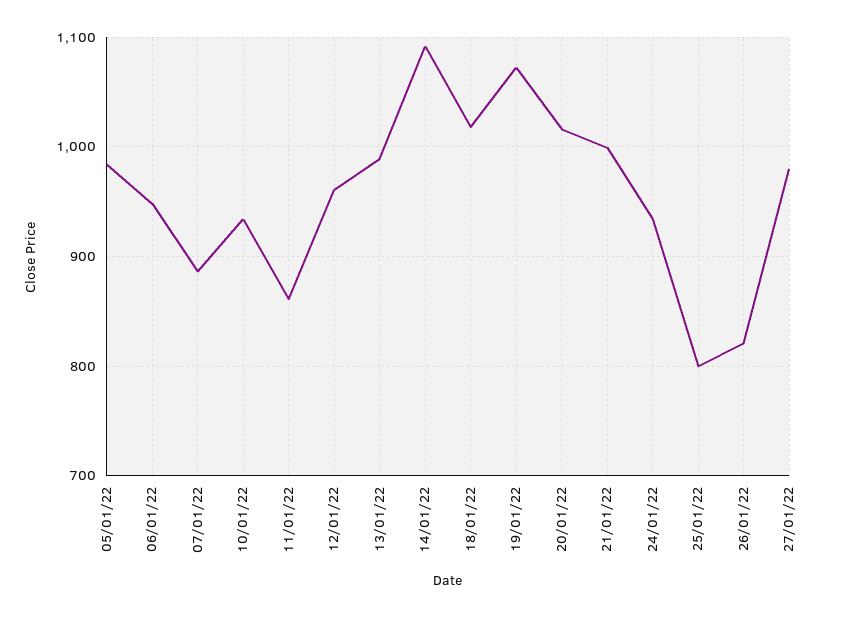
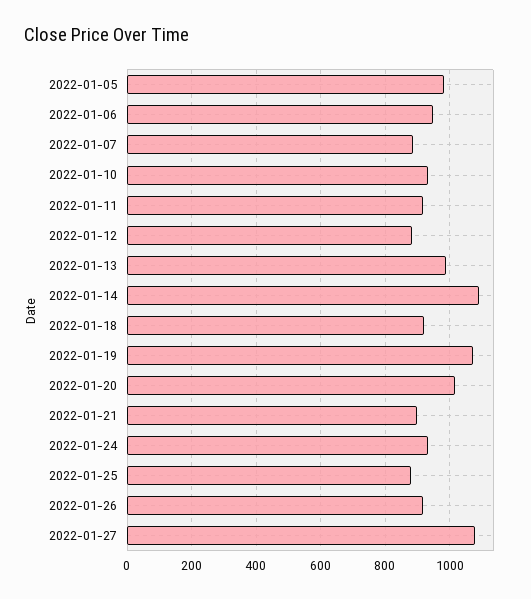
11/01/22: 860 -> 920
12/01/22: 960 -> 880
18/01/22: 1020 -> 920
21/01/22: 1000 -> 900
25/01/22: 800 -> 880
26/01/22: 820 -> 920
27/01/22: 980 -> 1080

